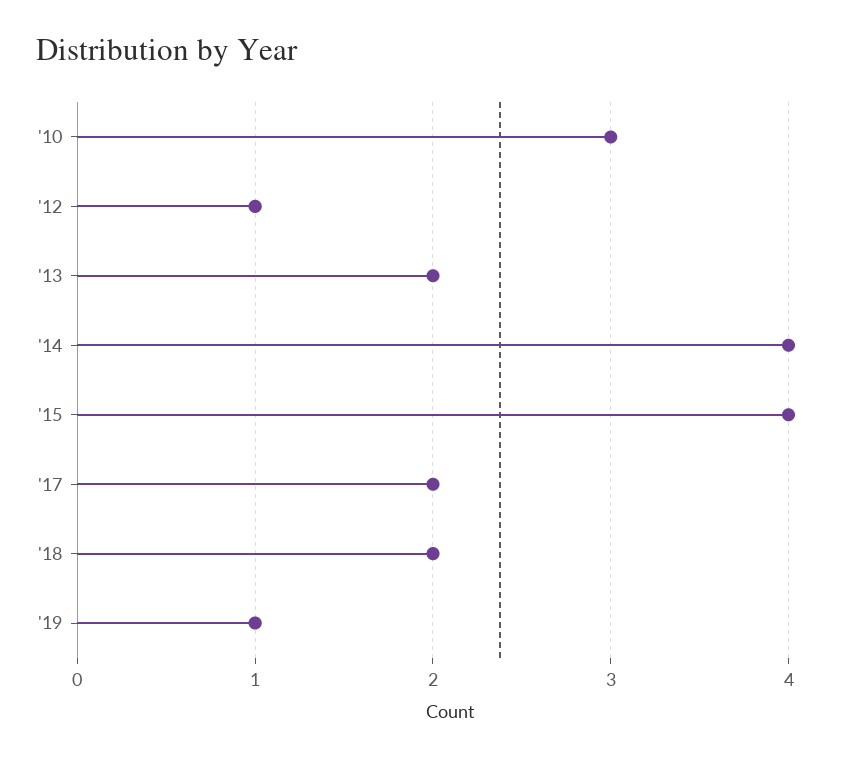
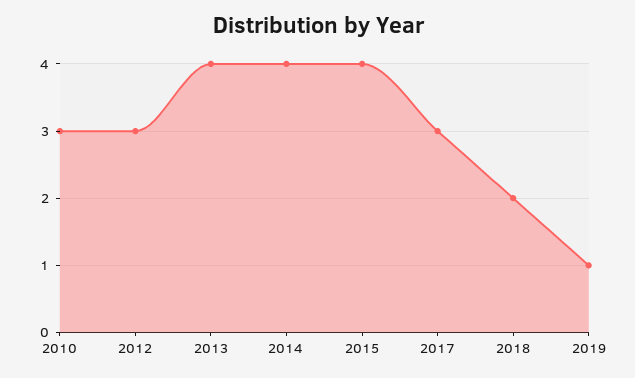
'12: 1 -> 3
'13: 2 -> 4
'17: 2 -> 3

